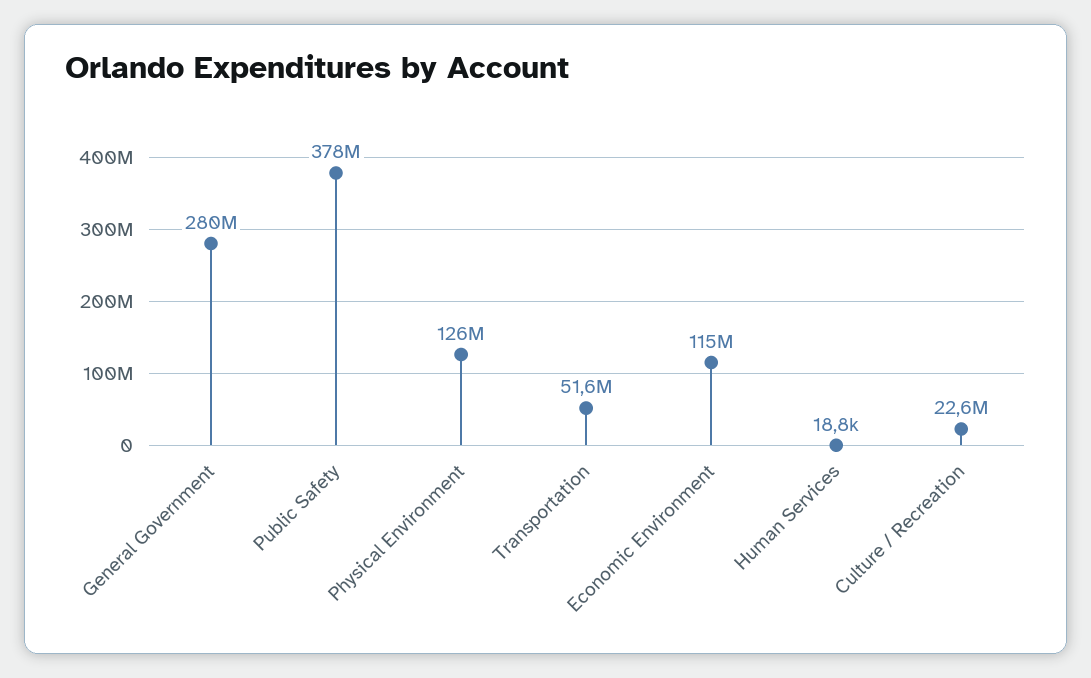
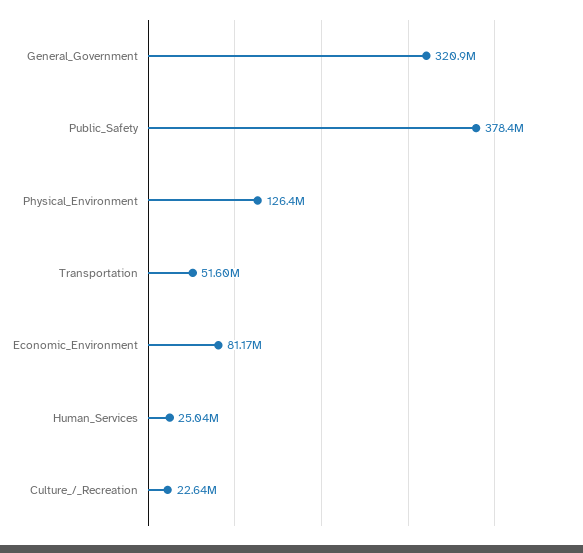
General Government: 280000000 -> 320900000
Economic Environment: 115000000 -> 81170000
Human Services: 18800 -> 25040000

